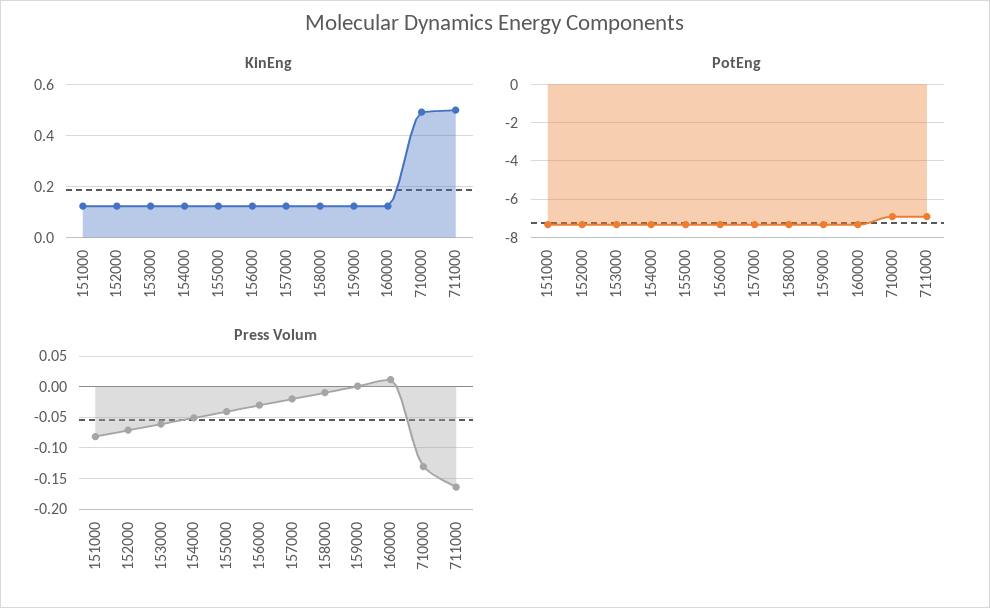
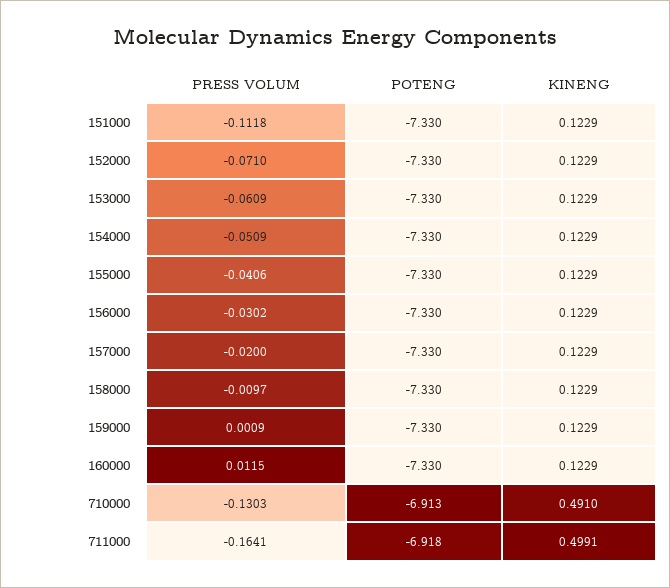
Press Volum, 151000: -0.08 -> -0.1118

